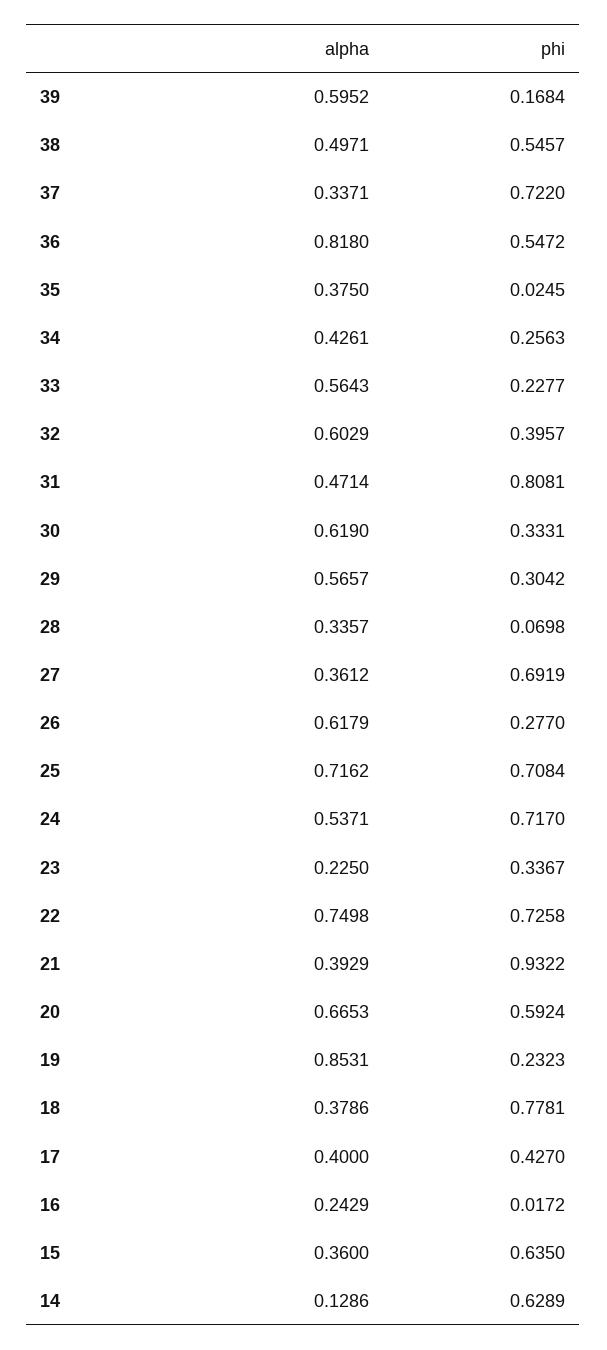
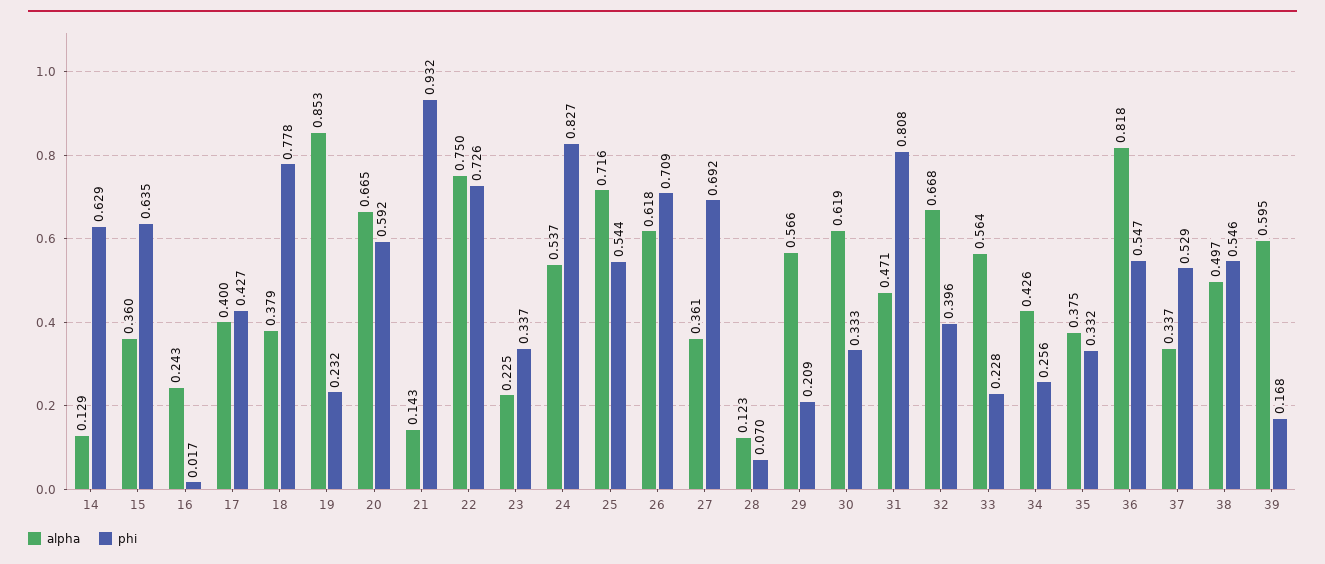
phi, 37: 0.722 -> 0.529
phi, 35: 0.0245 -> 0.332
alpha, 32: 0.6029 -> 0.668
phi, 29: 0.3042 -> 0.209
alpha, 28: 0.3357 -> 0.123
phi, 26: 0.277 -> 0.709
phi, 25: 0.7084 -> 0.544
phi, 24: 0.717 -> 0.827
alpha, 21: 0.3929 -> 0.143

